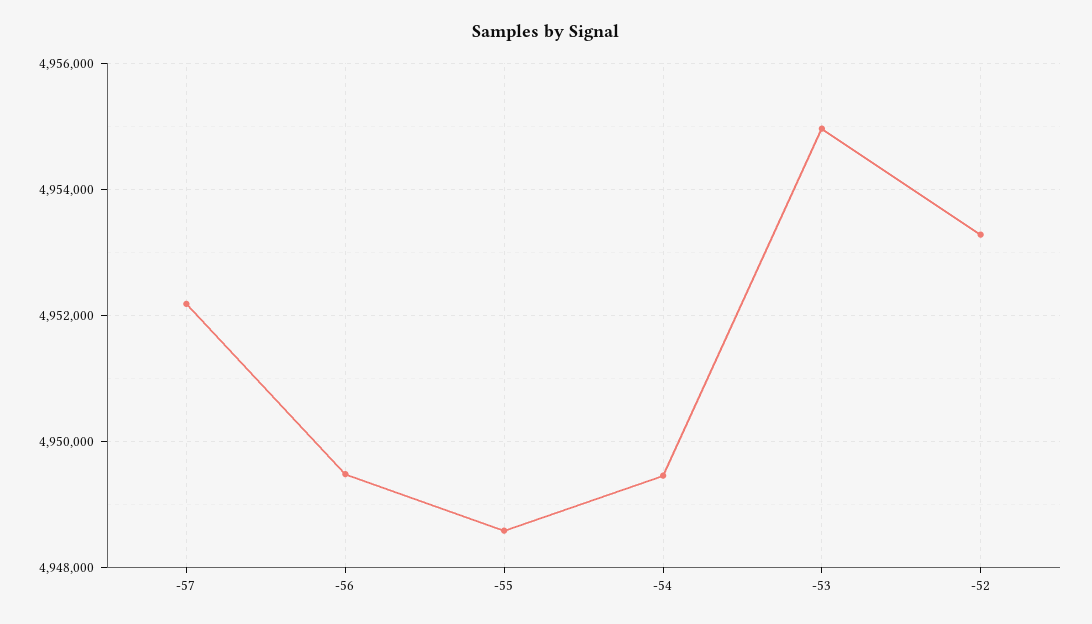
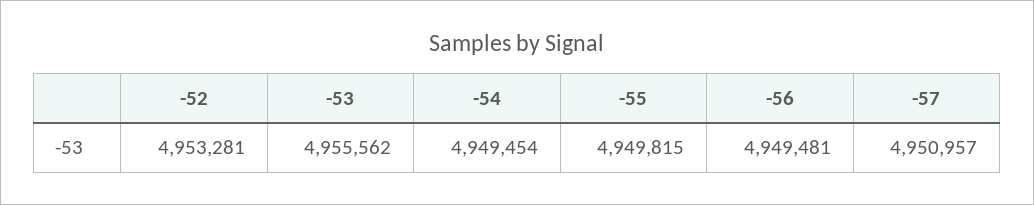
-57: 4952200 -> 4950957
-55: 4948600 -> 4949815
-53: 4955000 -> 4955562

